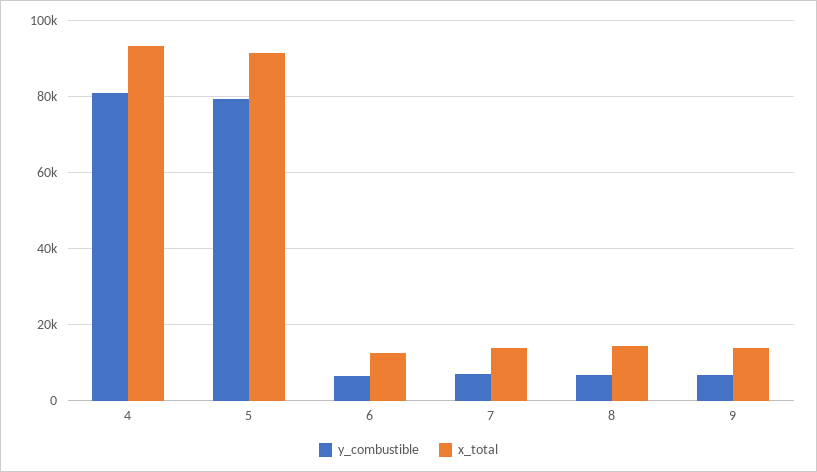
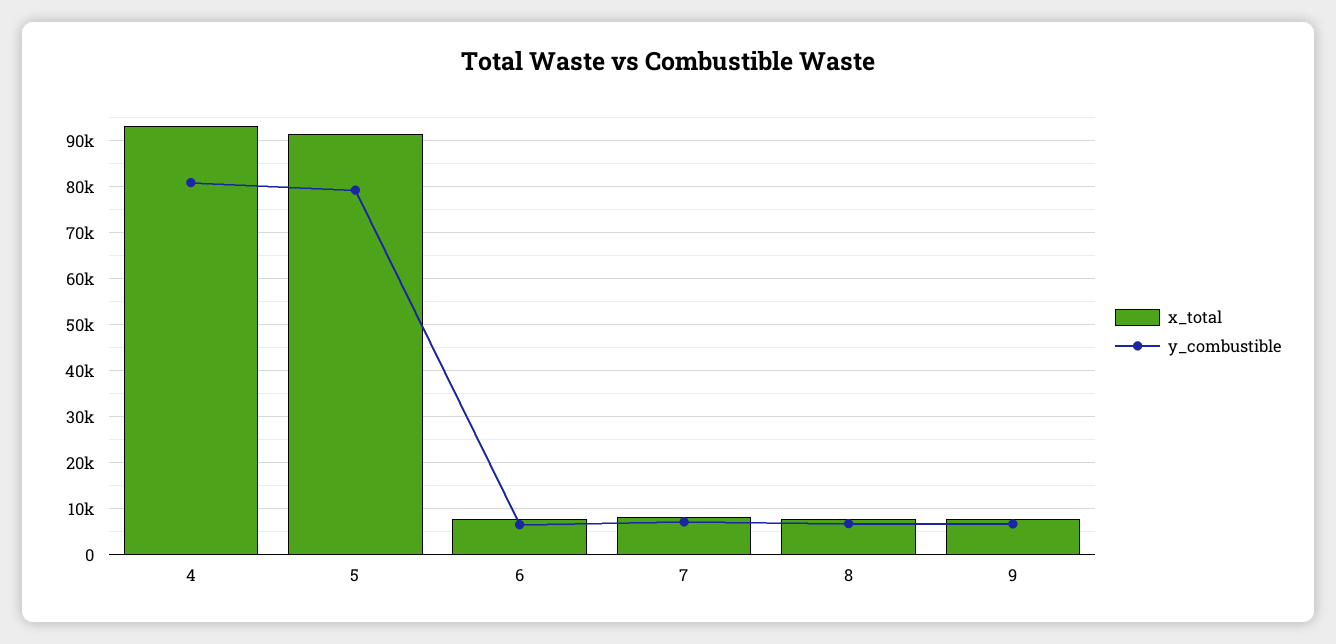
x_total, 6: 12000 -> 8000
x_total, 7: 14000 -> 8000
x_total, 8: 14000 -> 8000
x_total, 9: 14000 -> 8000

